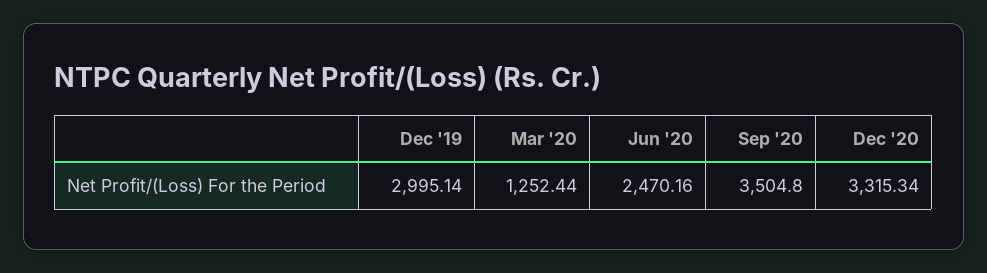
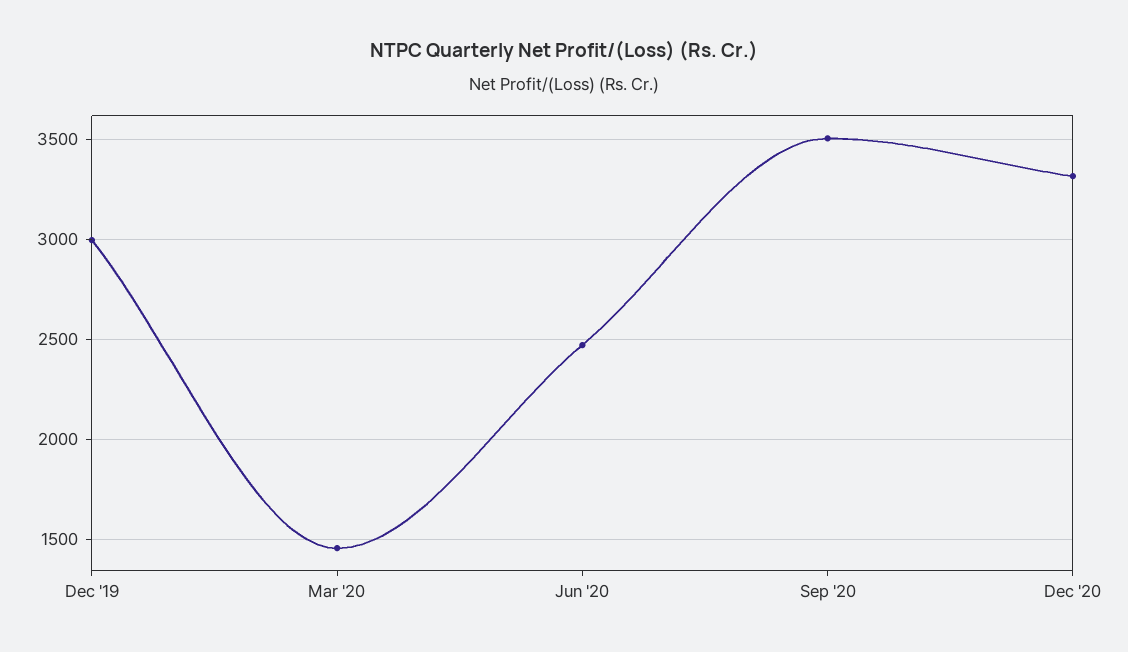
Mar '20: 1252.44 -> 1450

